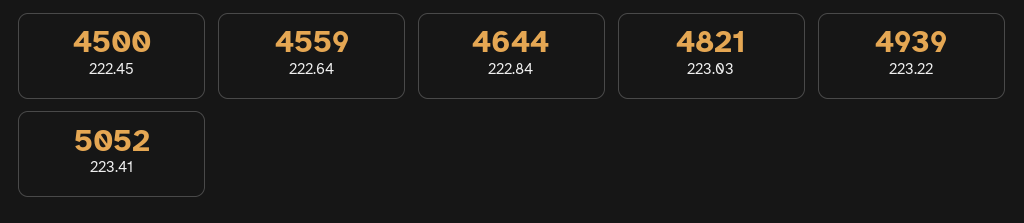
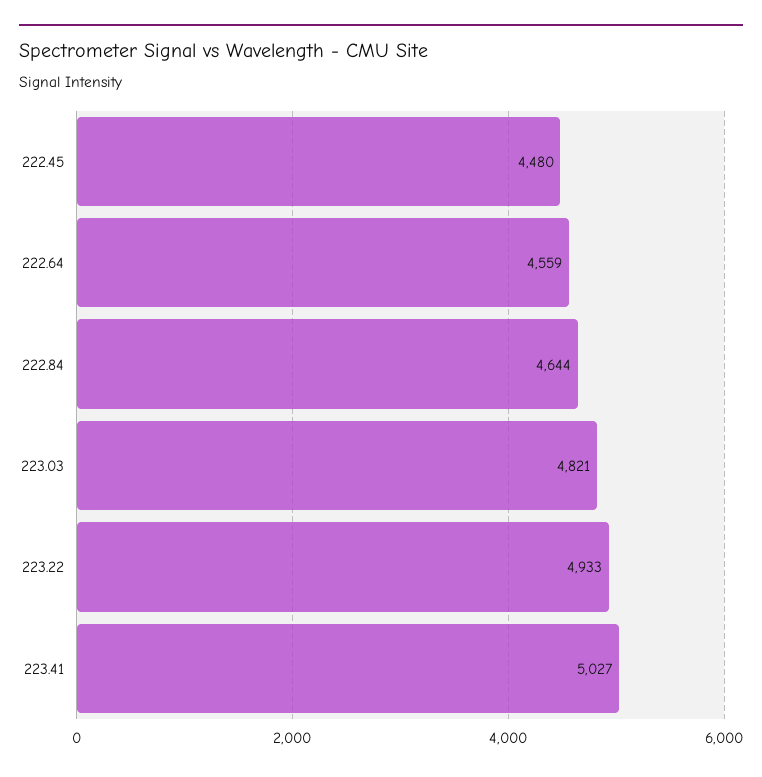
222.45: 4500 -> 4480
223.22: 4939 -> 4933
223.41: 5052 -> 5027

